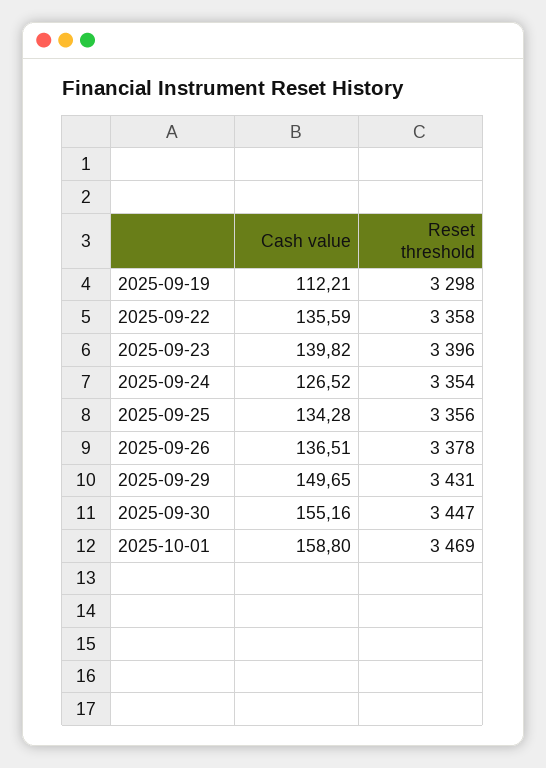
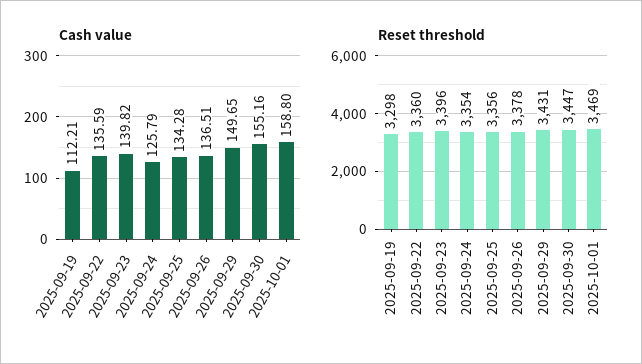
Reset threshold, 2025-09-22: 3358 -> 3360
Cash value, 2025-09-24: 126.52 -> 125.79

